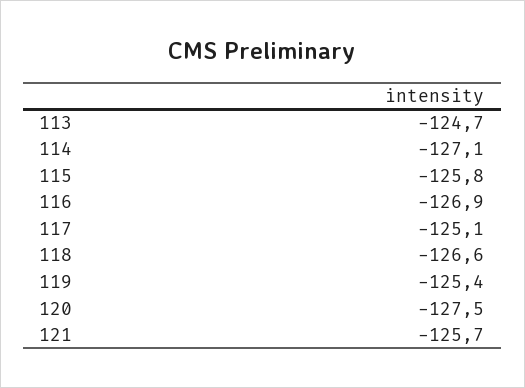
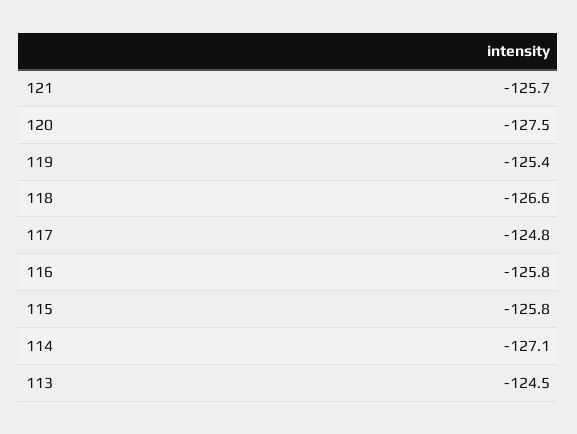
113: -124.7 -> -124.5
116: -126.9 -> -125.8
117: -125.1 -> -124.8

